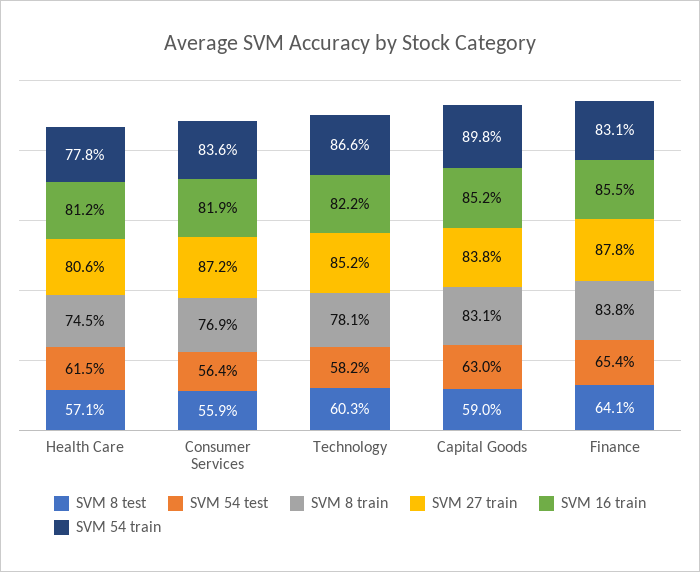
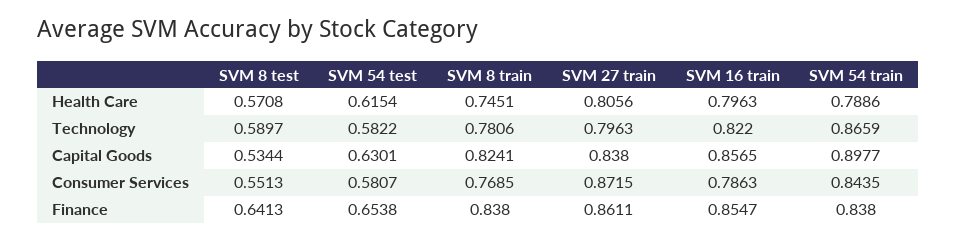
SVM 16 train, Health Care: 0.812 -> 0.7963
SVM 54 train, Health Care: 0.778 -> 0.7886
SVM 8 test, Consumer Services: 0.559 -> 0.5513
SVM 54 test, Consumer Services: 0.564 -> 0.5807
SVM 16 train, Consumer Services: 0.819 -> 0.7863
SVM 54 train, Consumer Services: 0.836 -> 0.8435
SVM 8 test, Technology: 0.603 -> 0.5897
SVM 27 train, Technology: 0.852 -> 0.7963
SVM 8 test, Capital Goods: 0.59 -> 0.5344
SVM 8 train, Capital Goods: 0.831 -> 0.8241
SVM 16 train, Capital Goods: 0.852 -> 0.8565
SVM 27 train, Finance: 0.878 -> 0.8611
SVM 54 train, Finance: 0.831 -> 0.838

